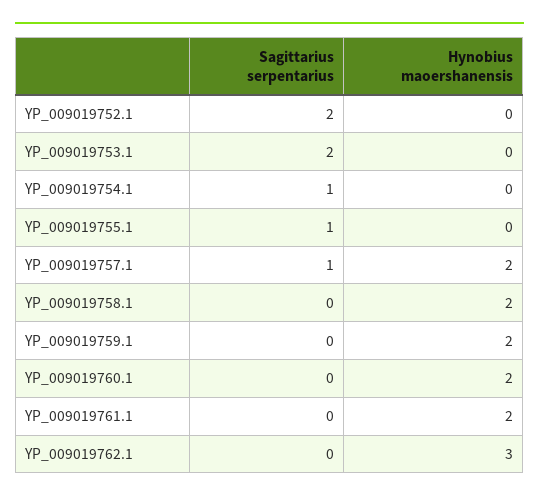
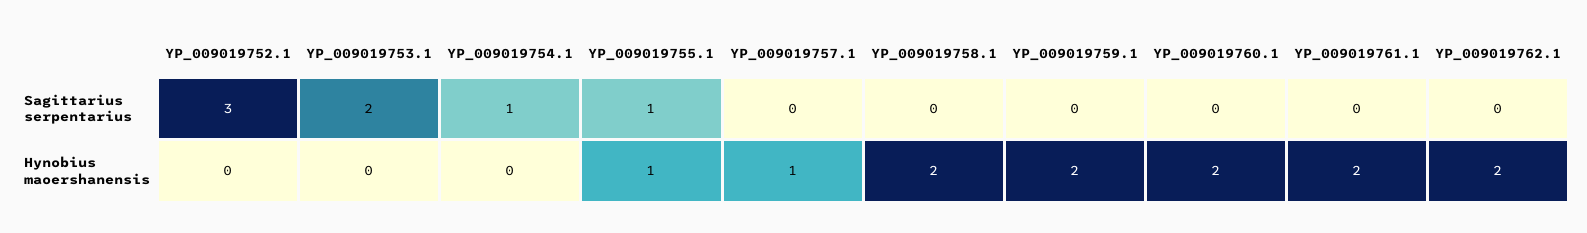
Sagittarius serpentarius, YP_009019752.1: 2 -> 3
Hynobius maoershanensis, YP_009019755.1: 0 -> 1
Sagittarius serpentarius, YP_009019757.1: 1 -> 0
Hynobius maoershanensis, YP_009019757.1: 2 -> 1
Hynobius maoershanensis, YP_009019762.1: 3 -> 2

